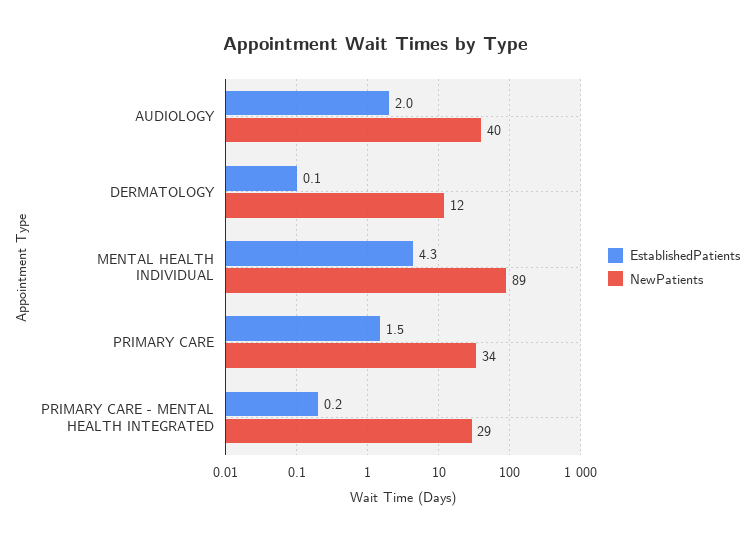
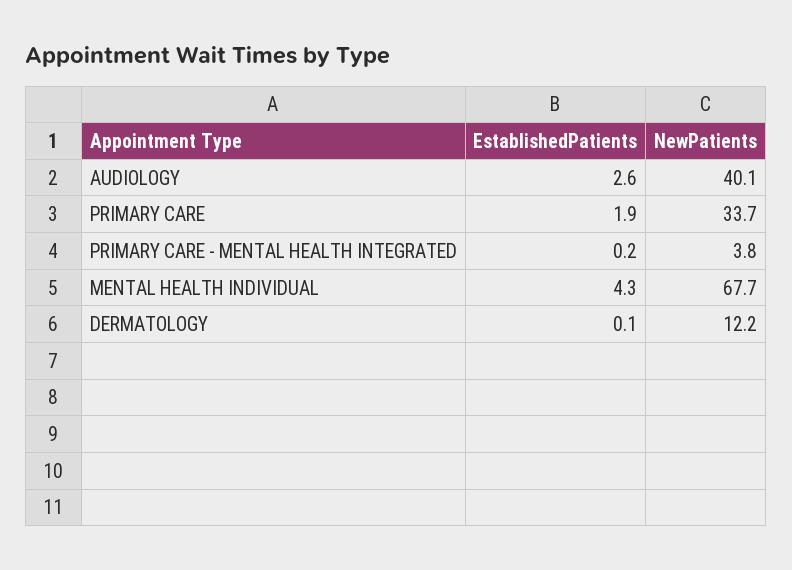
EstablishedPatients, AUDIOLOGY: 2 -> 2.6
NewPatients, MENTAL HEALTH INDIVIDUAL: 89 -> 67.7
EstablishedPatients, PRIMARY CARE: 1.5 -> 1.9
NewPatients, PRIMARY CARE - MENTAL HEALTH INTEGRATED: 29 -> 3.8

